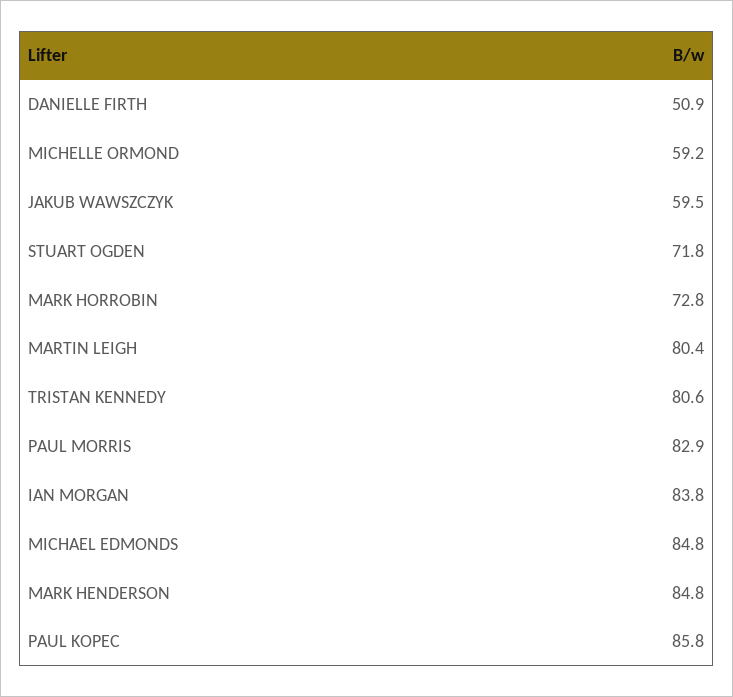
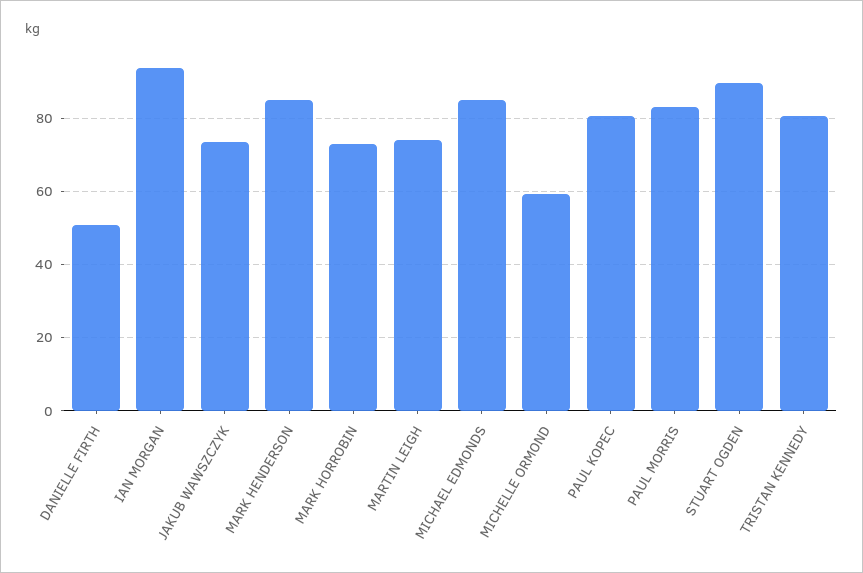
JAKUB WAWSZCZYK: 59.5 -> 74
STUART OGDEN: 71.8 -> 90
MARTIN LEIGH: 80.4 -> 74
IAN MORGAN: 83.8 -> 94
PAUL KOPEC: 85.8 -> 80

